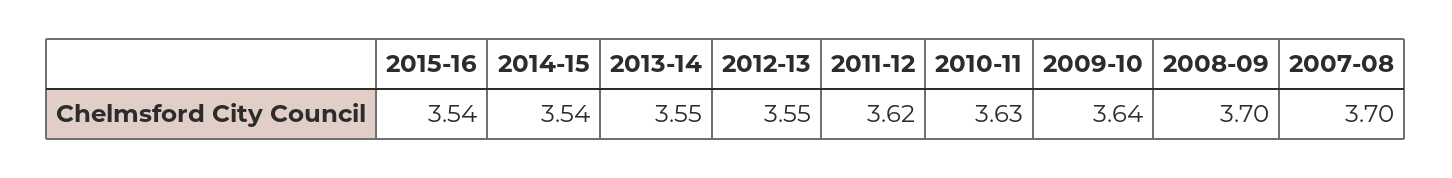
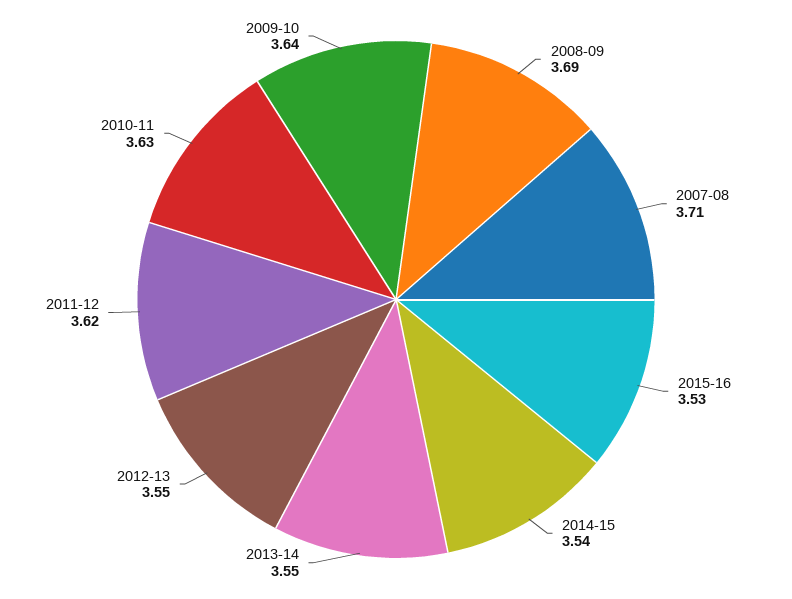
2015-16: 3.54 -> 3.53
2008-09: 3.7 -> 3.69
2007-08: 3.7 -> 3.71

